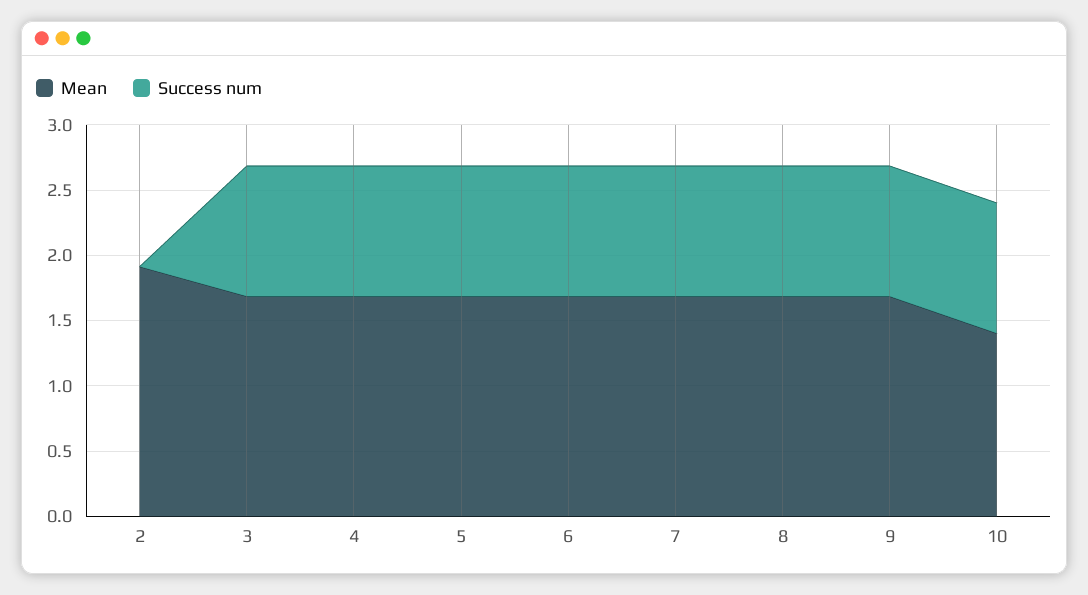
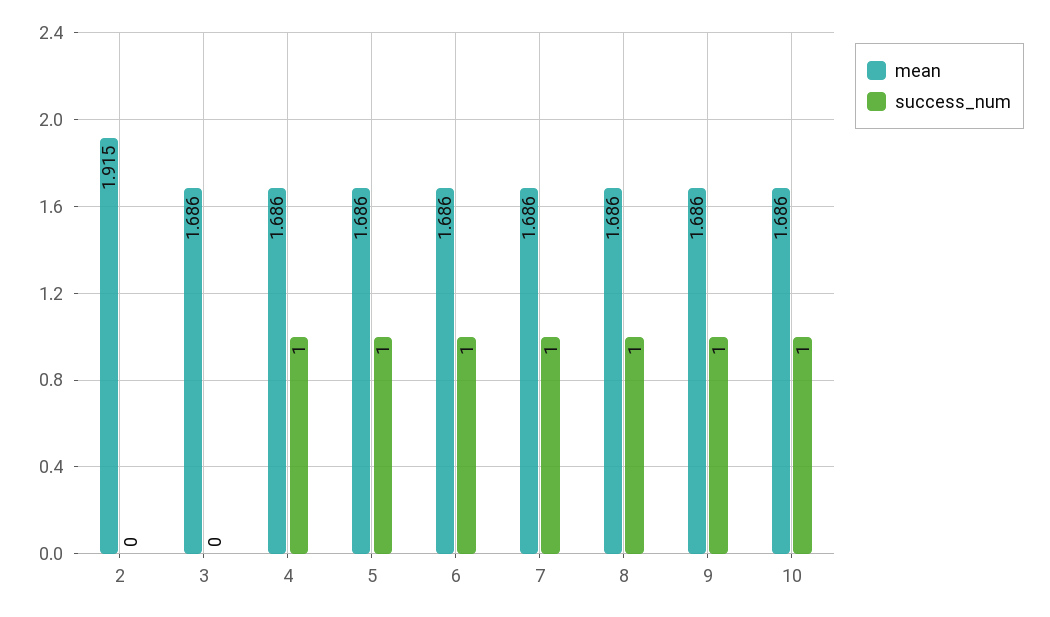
Success num, 3: 1 -> 0
Mean, 10: 1.4 -> 1.686

